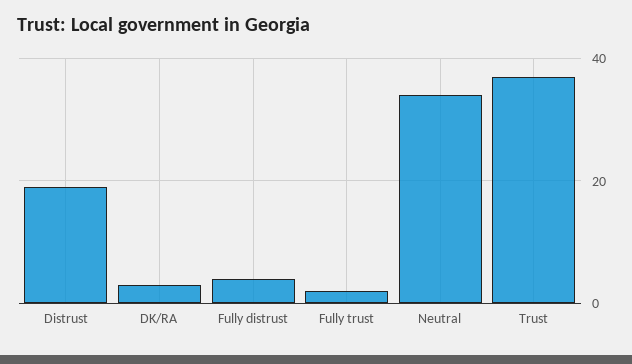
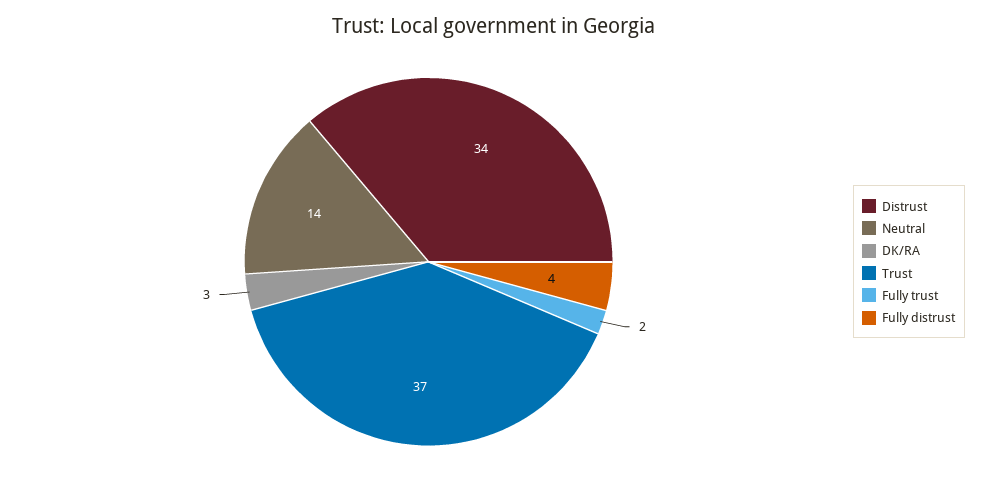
Distrust: 20 -> 34
Neutral: 35 -> 14

